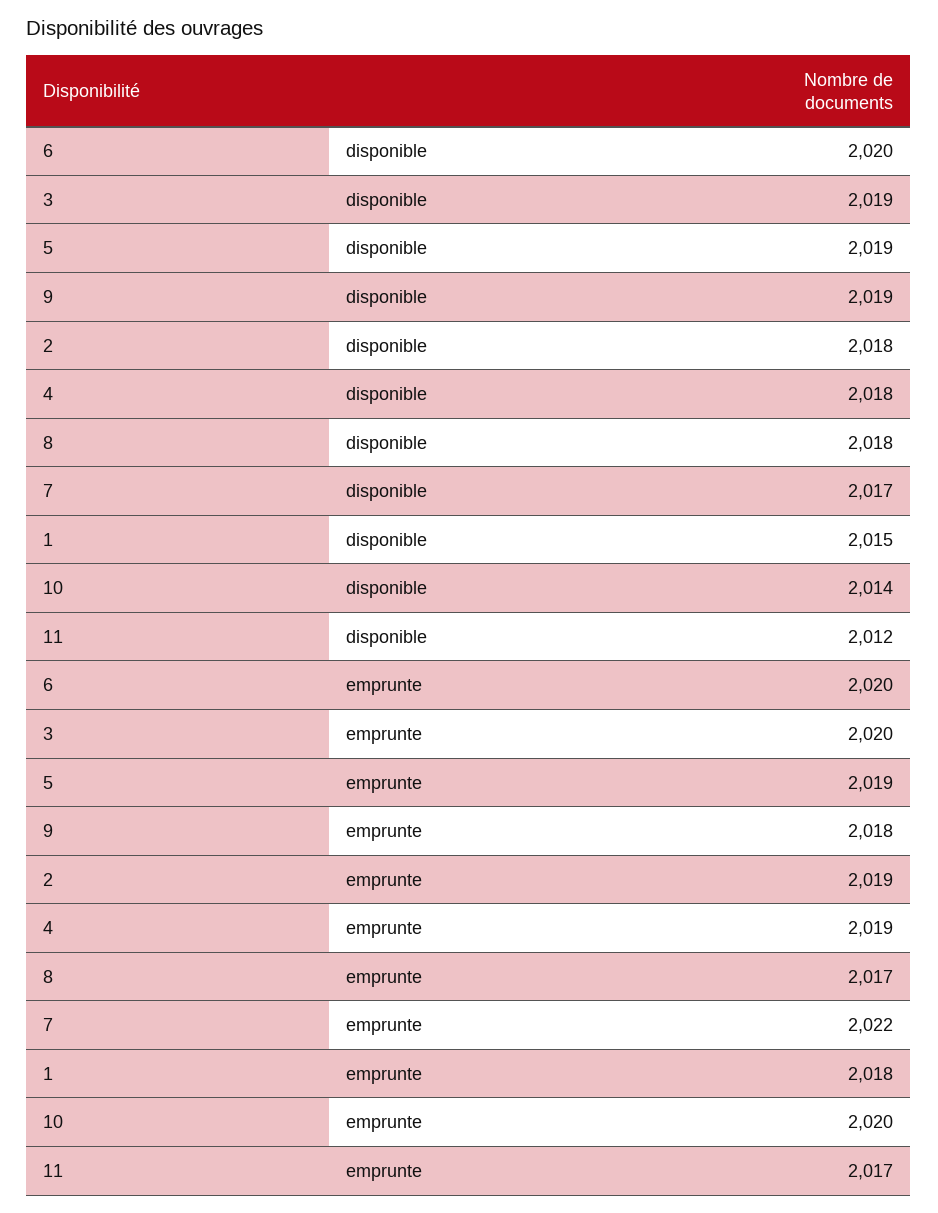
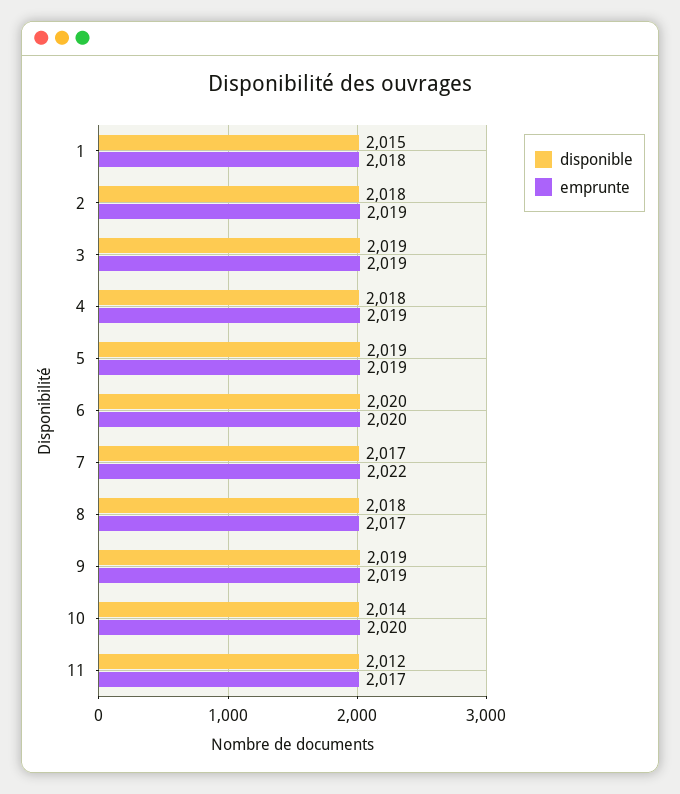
emprunte, 3: 2020 -> 2019
emprunte, 9: 2018 -> 2019

